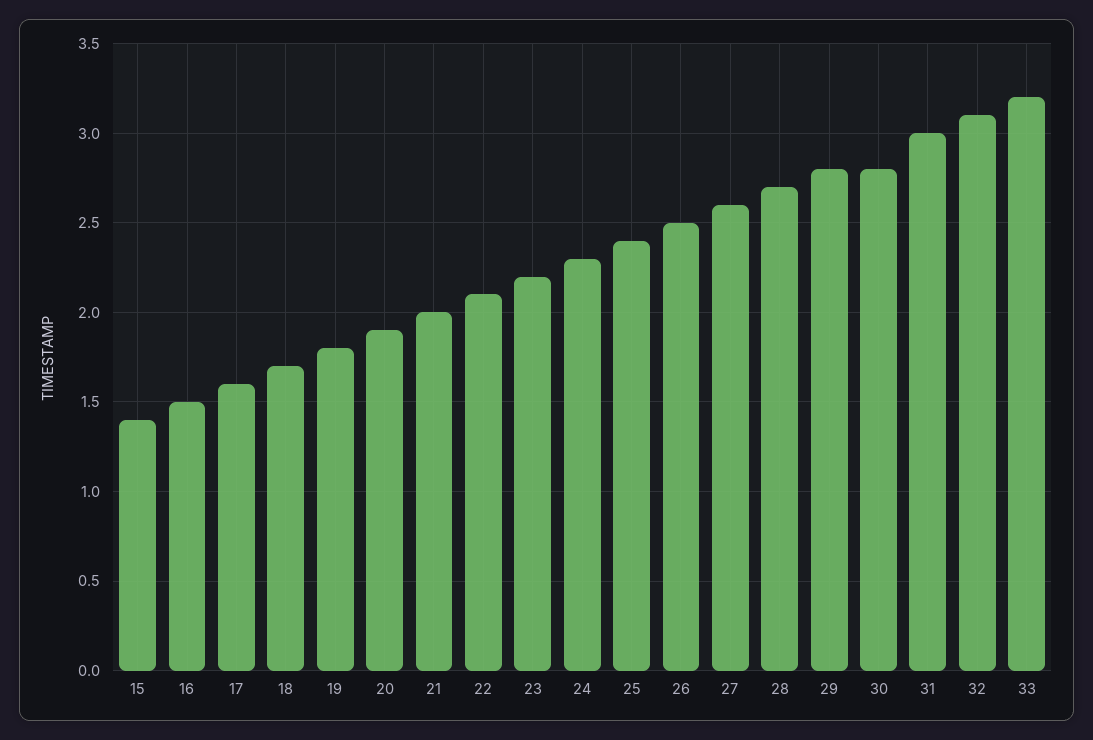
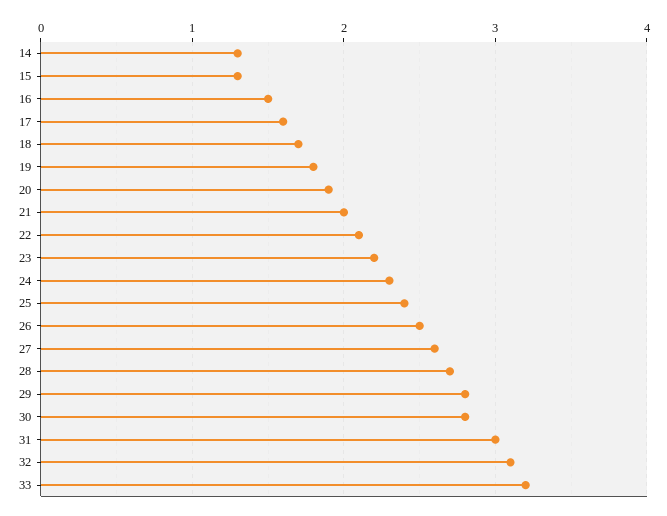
15: 1.4 -> 1.3
14: none -> 1.3

